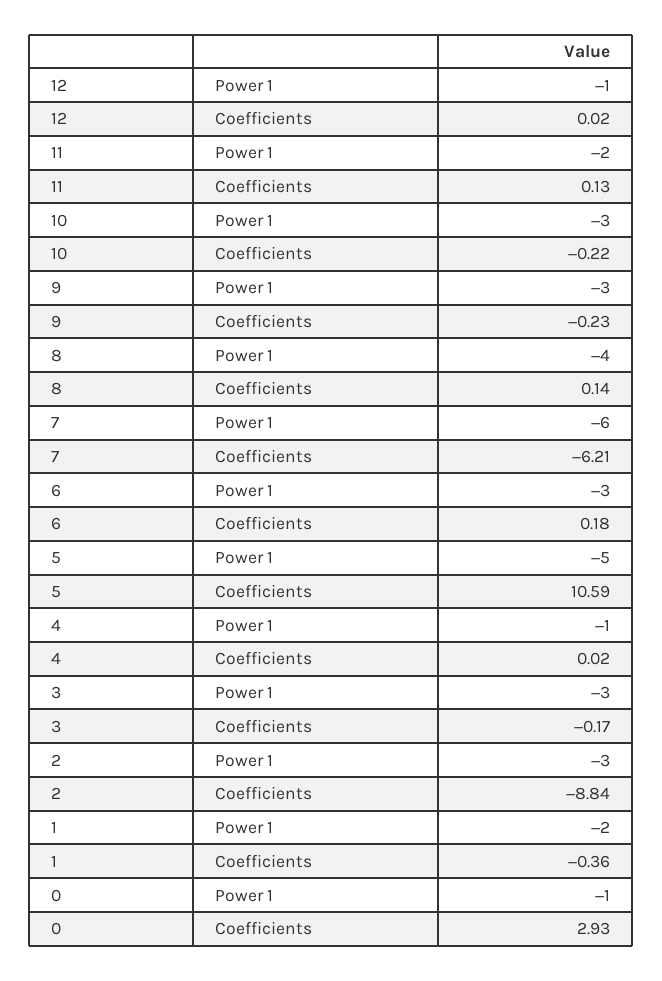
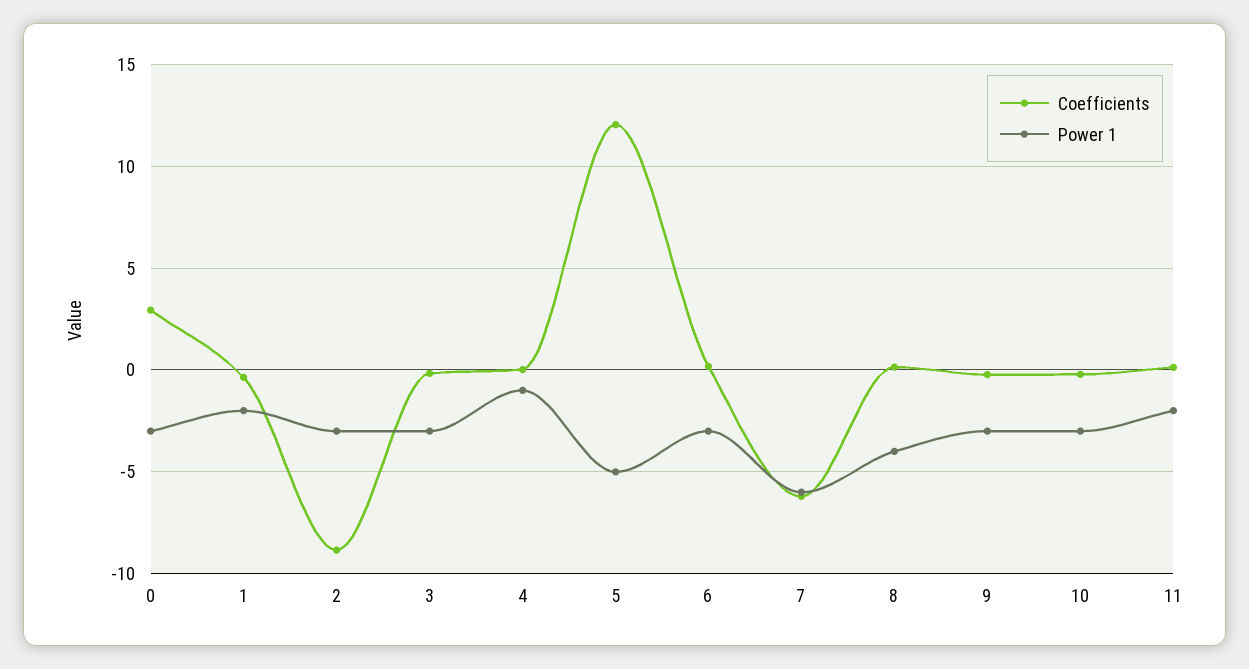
Power 1, 12: -1 -> none
Coefficients, 12: 0.02 -> none
Coefficients, 5: 10.59 -> 12
Power 1, 0: -1 -> -3

